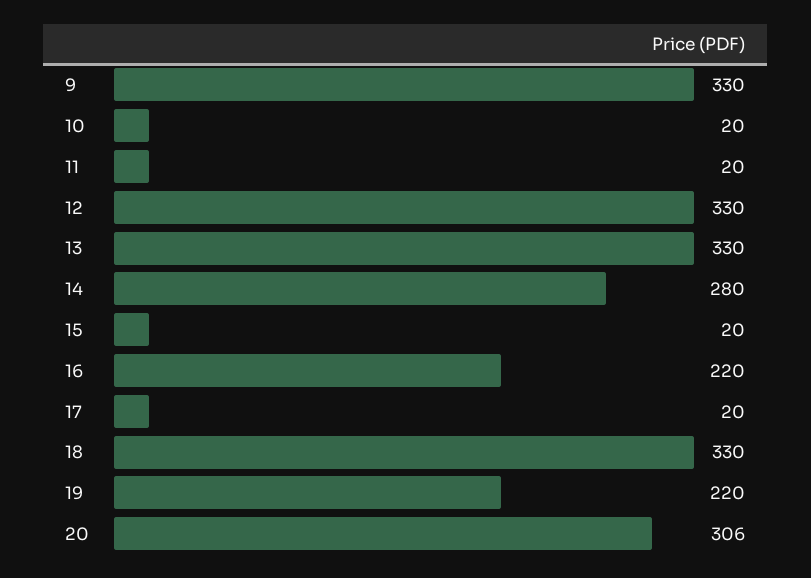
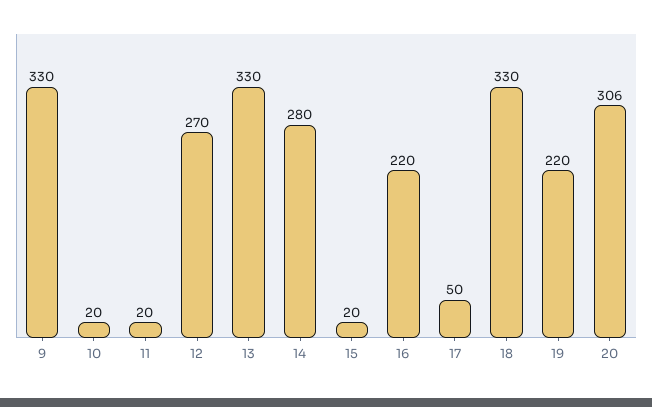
12: 330 -> 270
17: 20 -> 50

